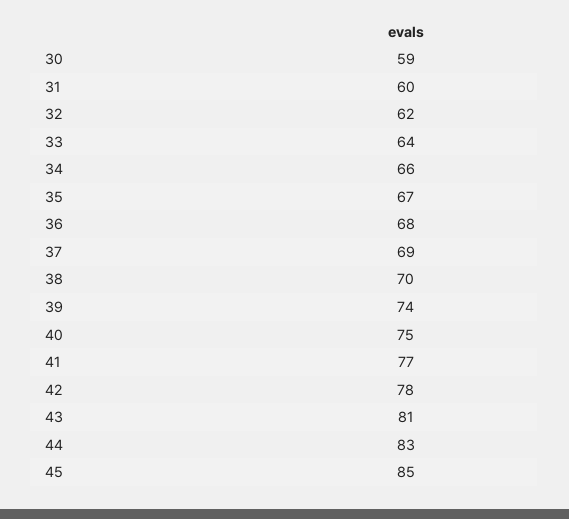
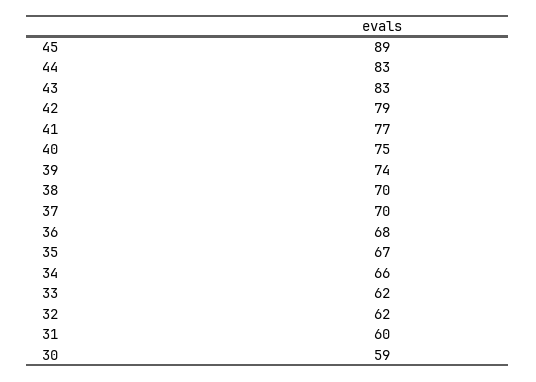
33: 64 -> 62
37: 69 -> 70
42: 78 -> 79
43: 81 -> 83
45: 85 -> 89

